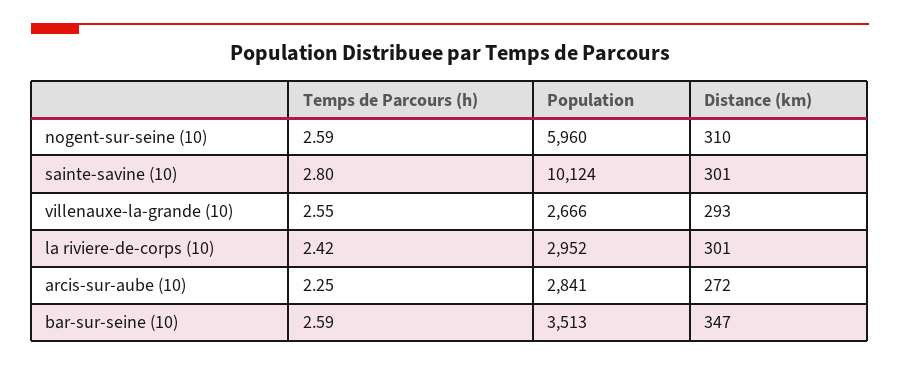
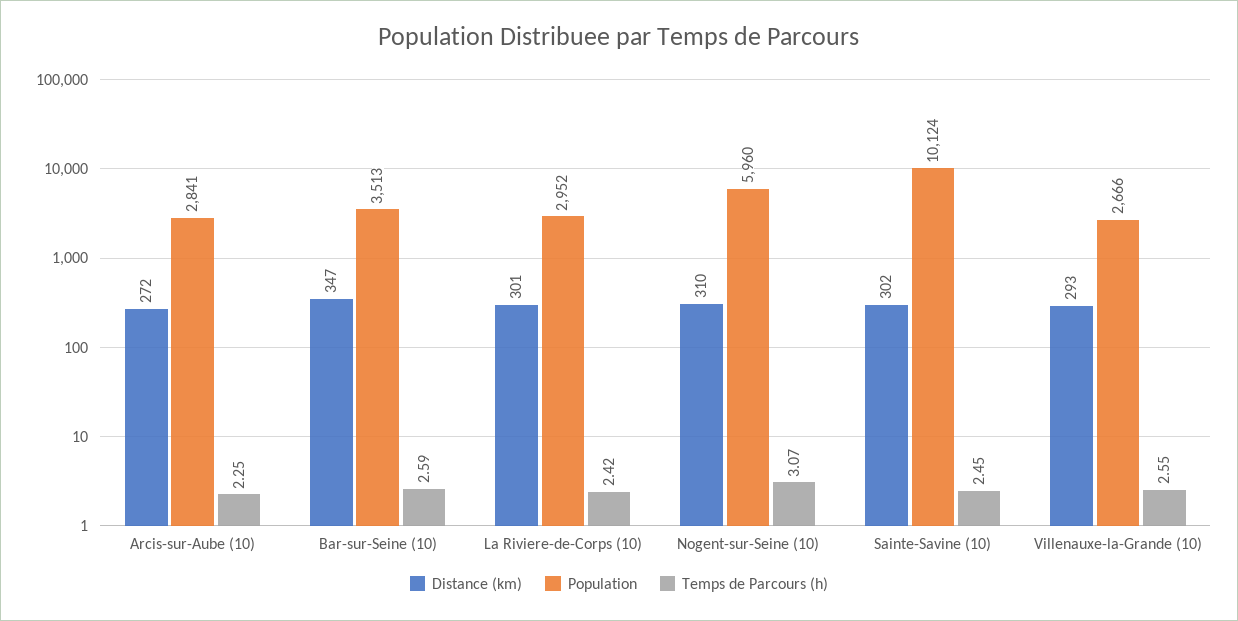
Temps de Parcours (h), nogent-sur-seine (10): 2.59 -> 3.07
Temps de Parcours (h), sainte-savine (10): 2.8 -> 2.45
Distance (km), sainte-savine (10): 301 -> 302

